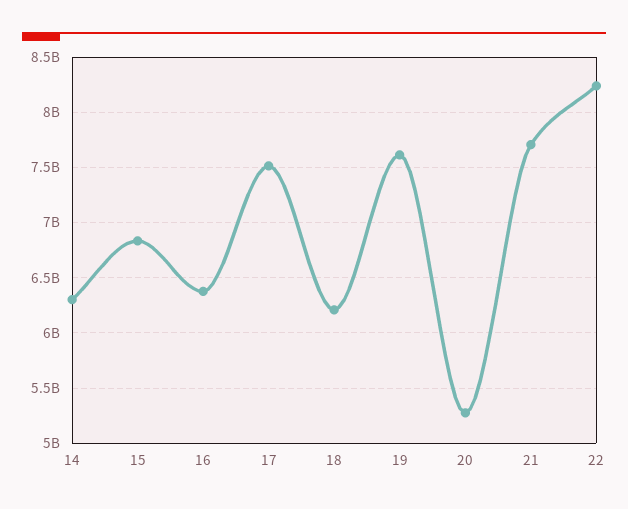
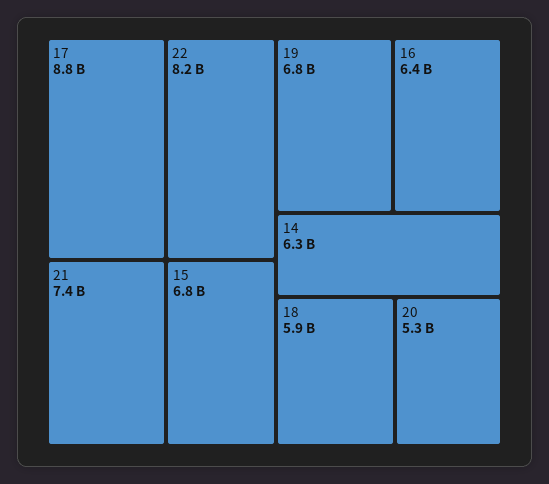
17: 7500000000 -> 8800000000
18: 6200000000 -> 5900000000
19: 7600000000 -> 6800000000
21: 7700000000 -> 7400000000

